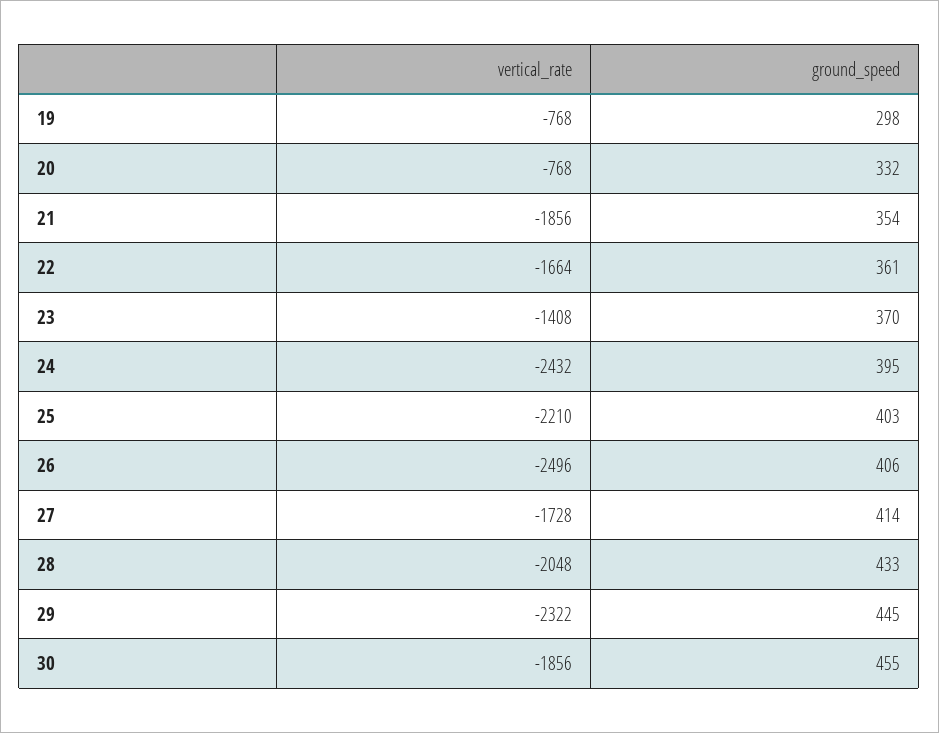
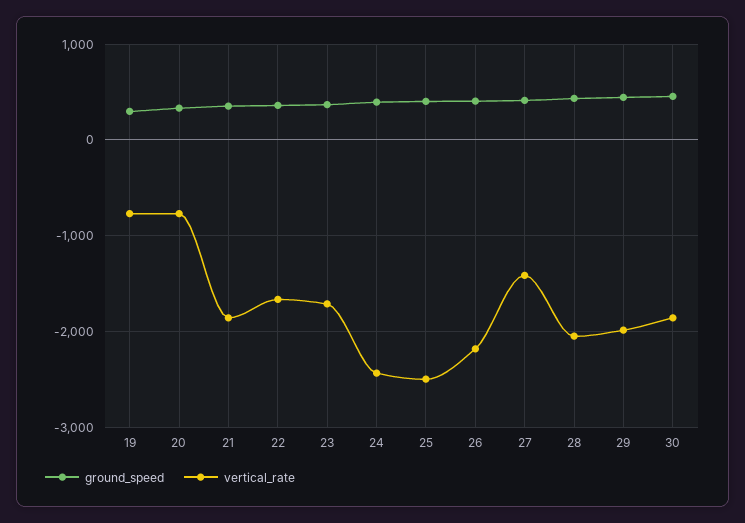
vertical_rate, 23: -1408 -> -1700
vertical_rate, 25: -2210 -> -2500
vertical_rate, 26: -2496 -> -2200
vertical_rate, 27: -1728 -> -1400
vertical_rate, 29: -2322 -> -2000

